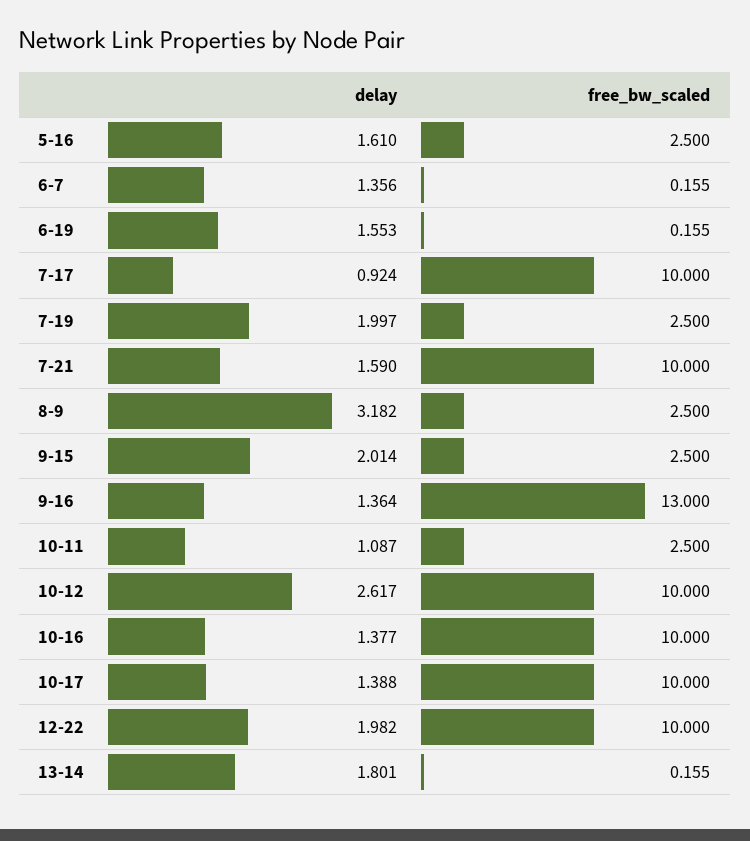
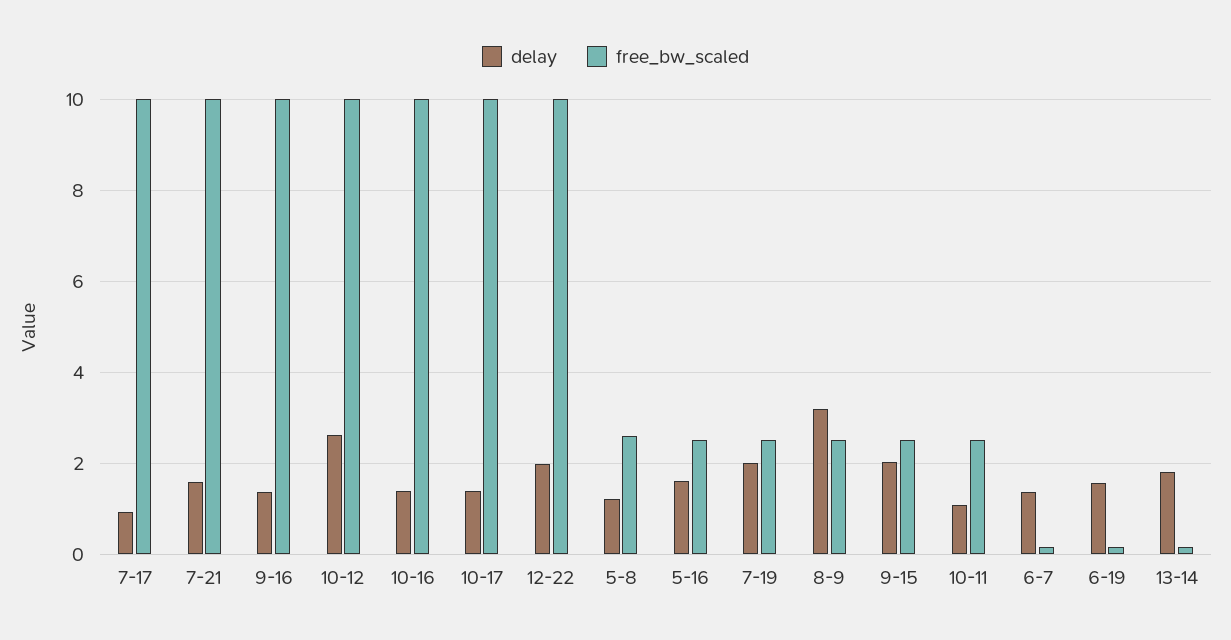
free_bw_scaled, 9-16: 13 -> 10
delay, 5-8: none -> 1.2
free_bw_scaled, 5-8: none -> 2.6

